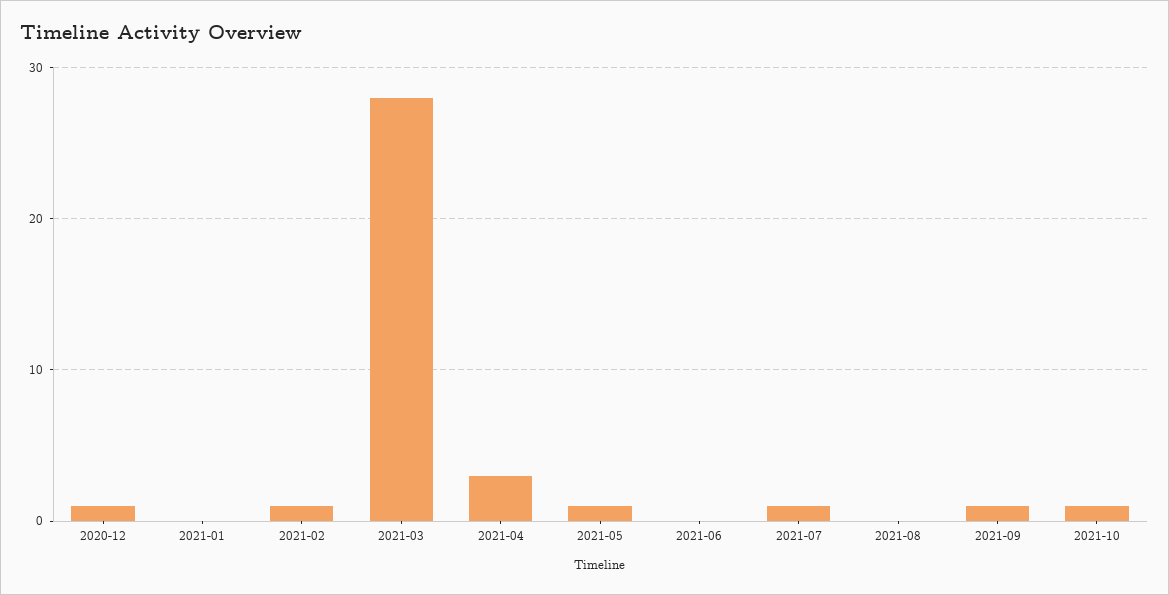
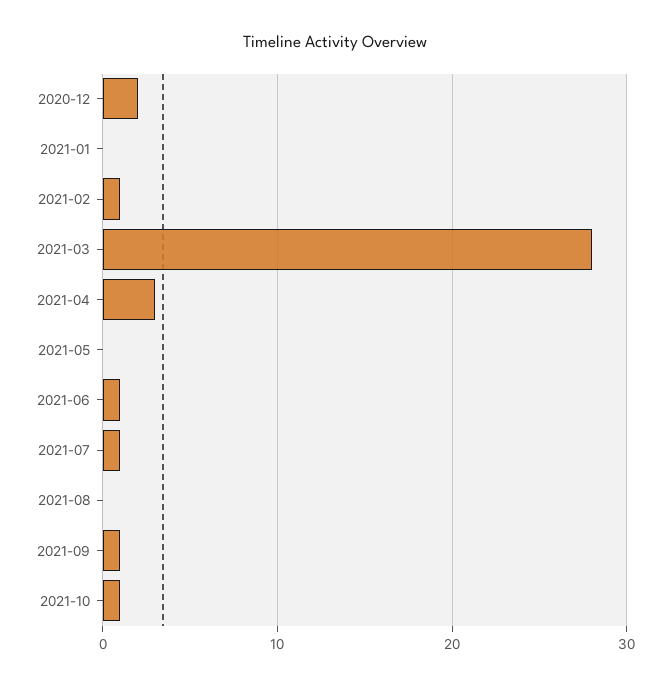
2020-12: 1 -> 2
2021-05: 1 -> 0
2021-06: 0 -> 1

